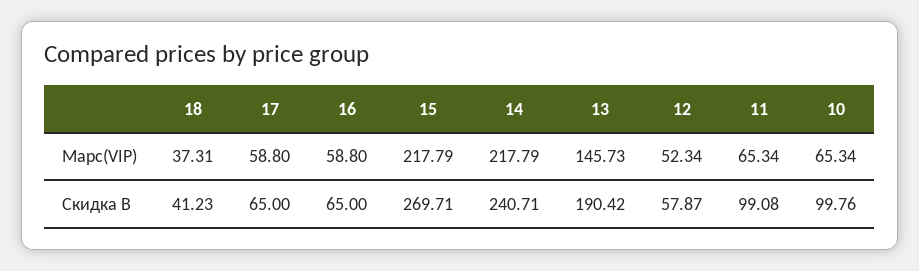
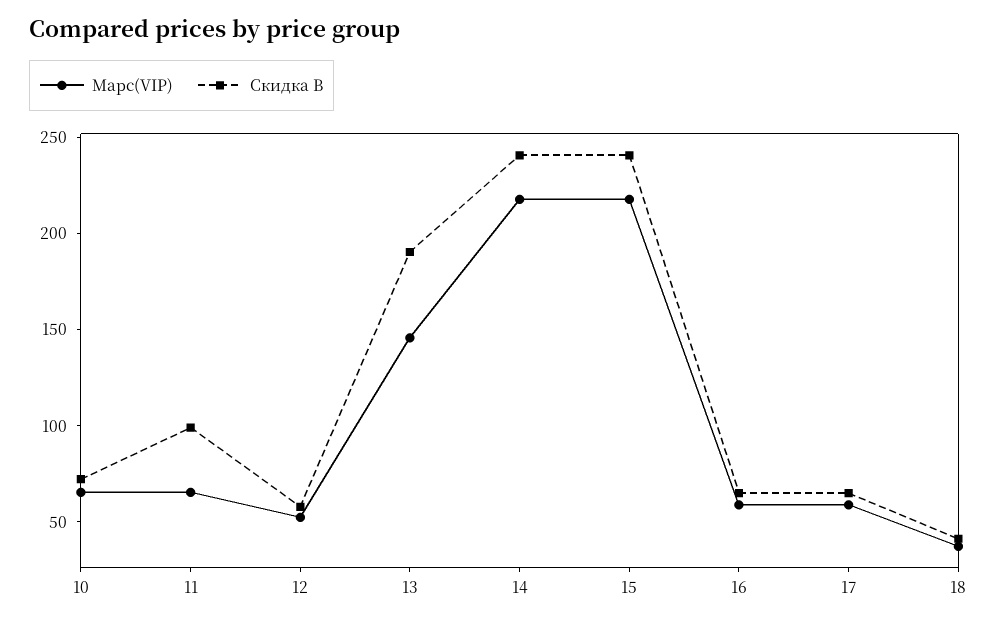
Скидка В, 15: 269.71 -> 240
Скидка В, 10: 99.76 -> 70

